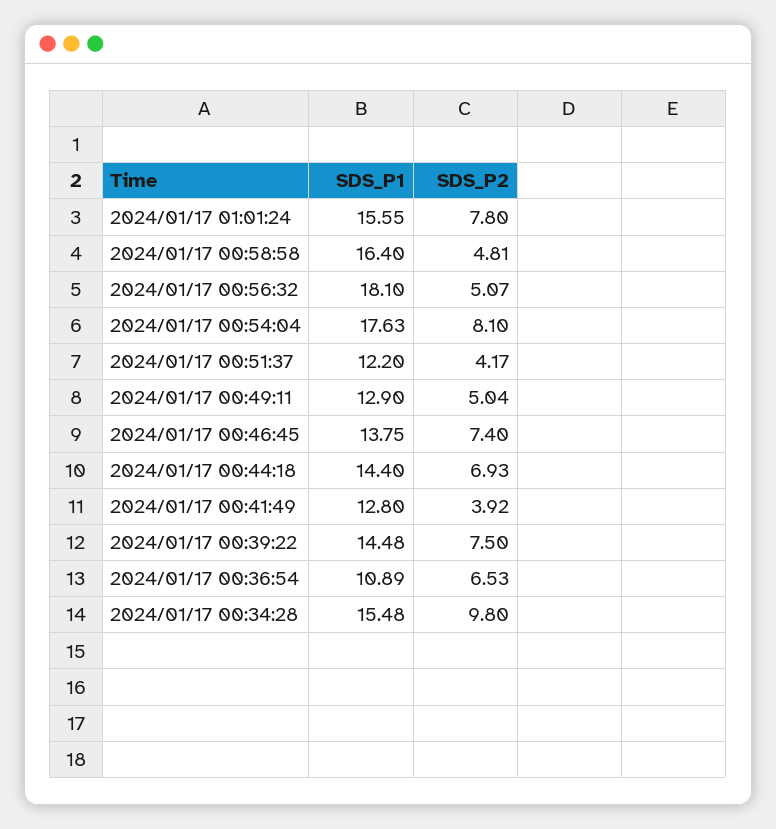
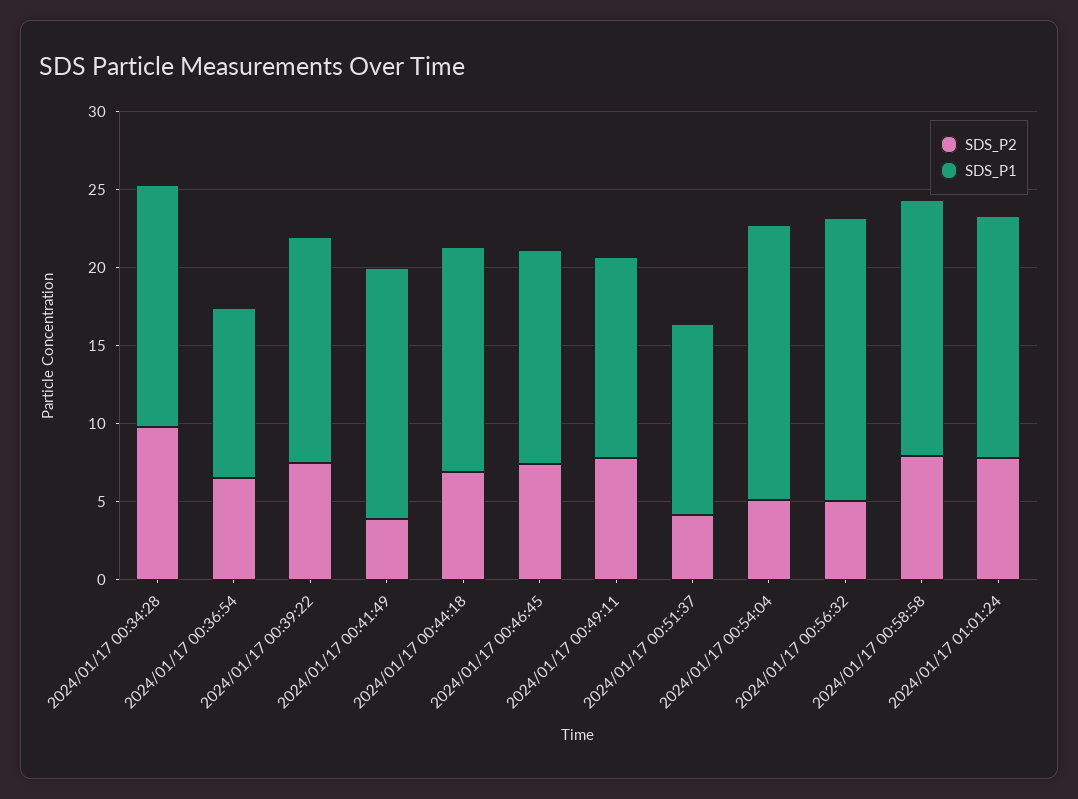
SDS_P2, 2024/01/17 00:58:58: 4.81 -> 8
SDS_P2, 2024/01/17 00:54:04: 8.1 -> 5
SDS_P2, 2024/01/17 00:49:11: 5.04 -> 8
SDS_P1, 2024/01/17 00:41:49: 12.8 -> 16

